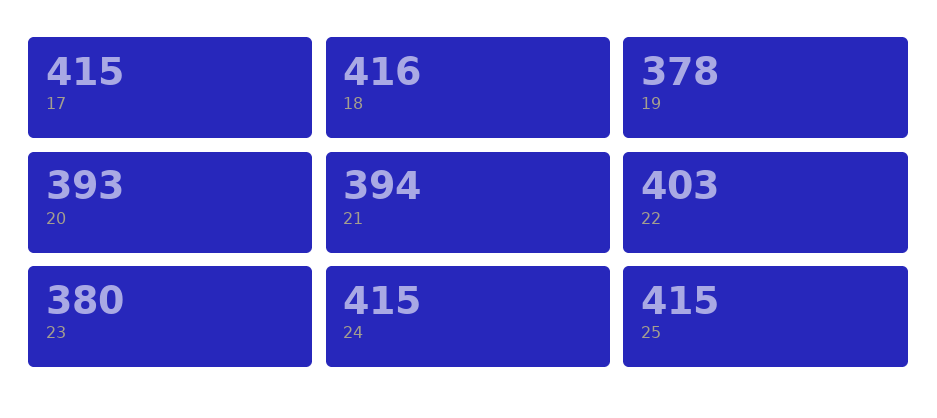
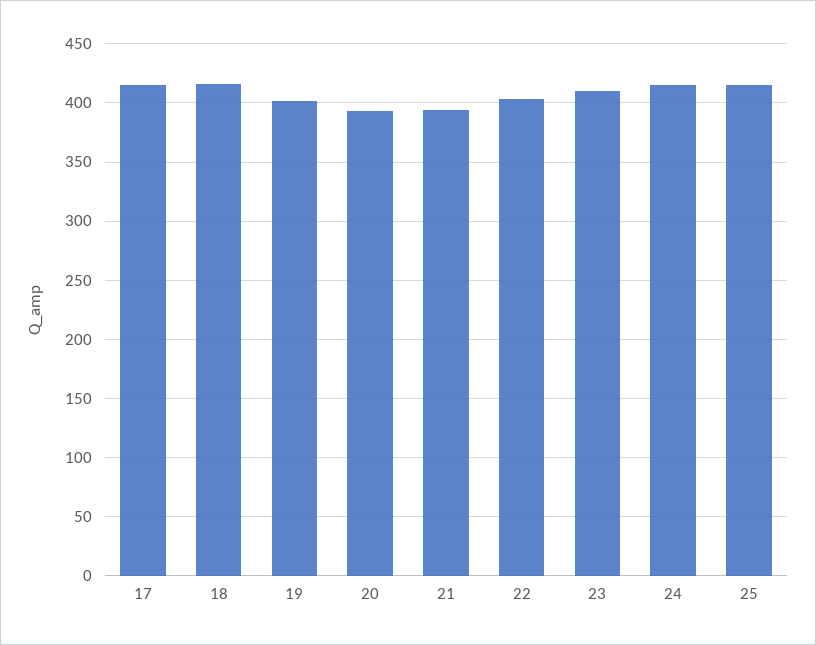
19: 378 -> 400
23: 380 -> 410

